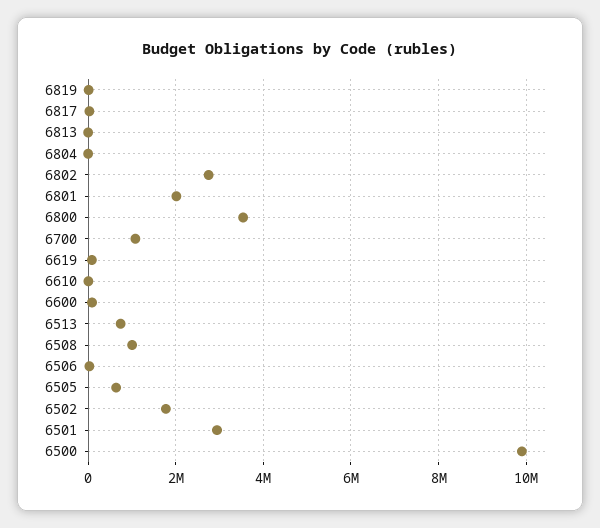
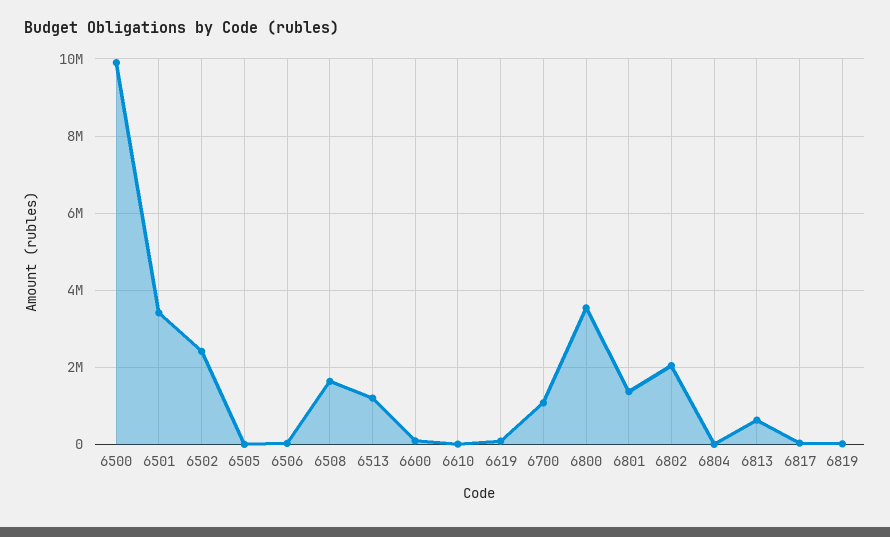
6813: 0 -> 600000
6802: 2800000 -> 2000000
6801: 2000000 -> 1400000
6513: 800000 -> 1200000
6508: 1000000 -> 1600000
6505: 600000 -> 0
6502: 1800000 -> 2400000
6501: 3000000 -> 3400000

